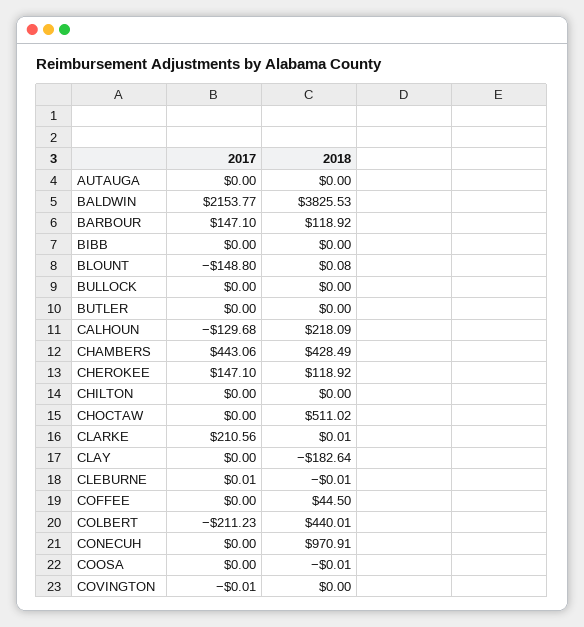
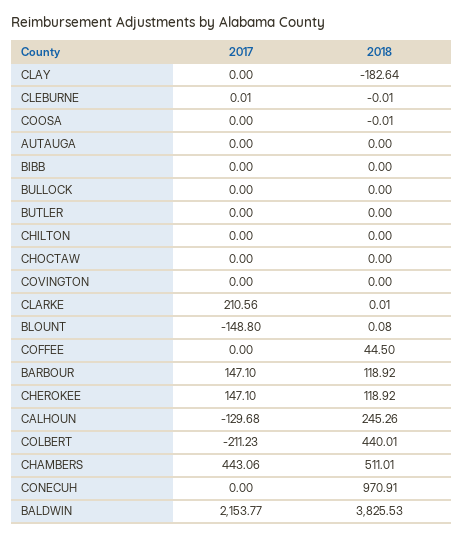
2018, CALHOUN: 218.09 -> 245.26
2018, CHAMBERS: 428.49 -> 511.01
2018, CHOCTAW: 511.02 -> 0
2017, COVINGTON: -0.01 -> 0

